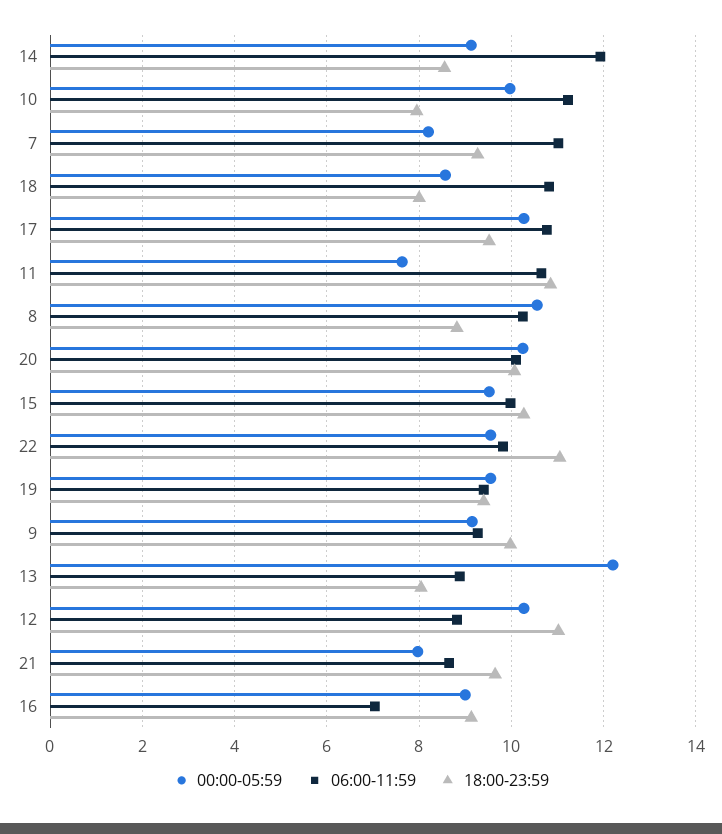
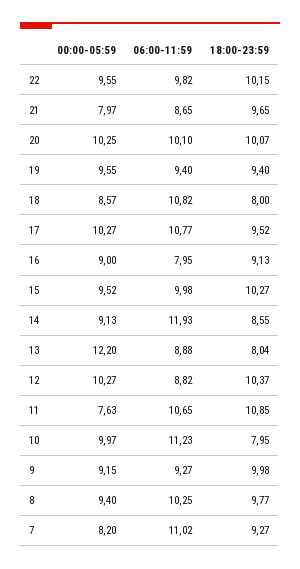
00:00-05:59, 8: 10.6 -> 9.4
18:00-23:59, 8: 8.8 -> 9.77
18:00-23:59, 22: 11 -> 10.15
18:00-23:59, 12: 11 -> 10.37
06:00-11:59, 16: 7 -> 7.95

